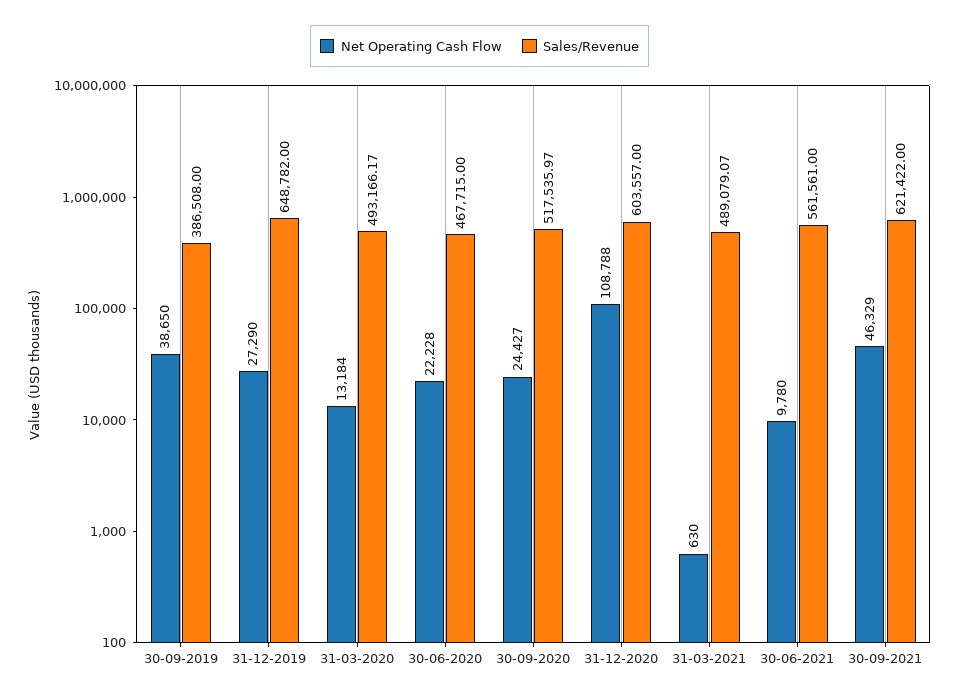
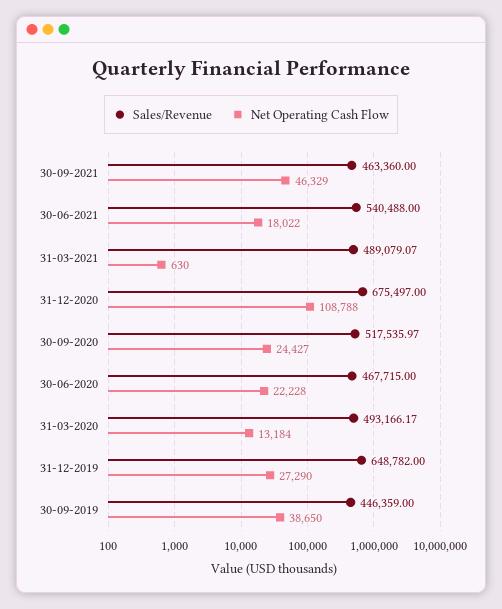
Sales/Revenue, 30-09-2019: 386508 -> 446359
Sales/Revenue, 31-12-2020: 603557 -> 675497
Net Operating Cash Flow, 30-06-2021: 9780 -> 18022
Sales/Revenue, 30-06-2021: 561561 -> 540488
Sales/Revenue, 30-09-2021: 621422 -> 463360

